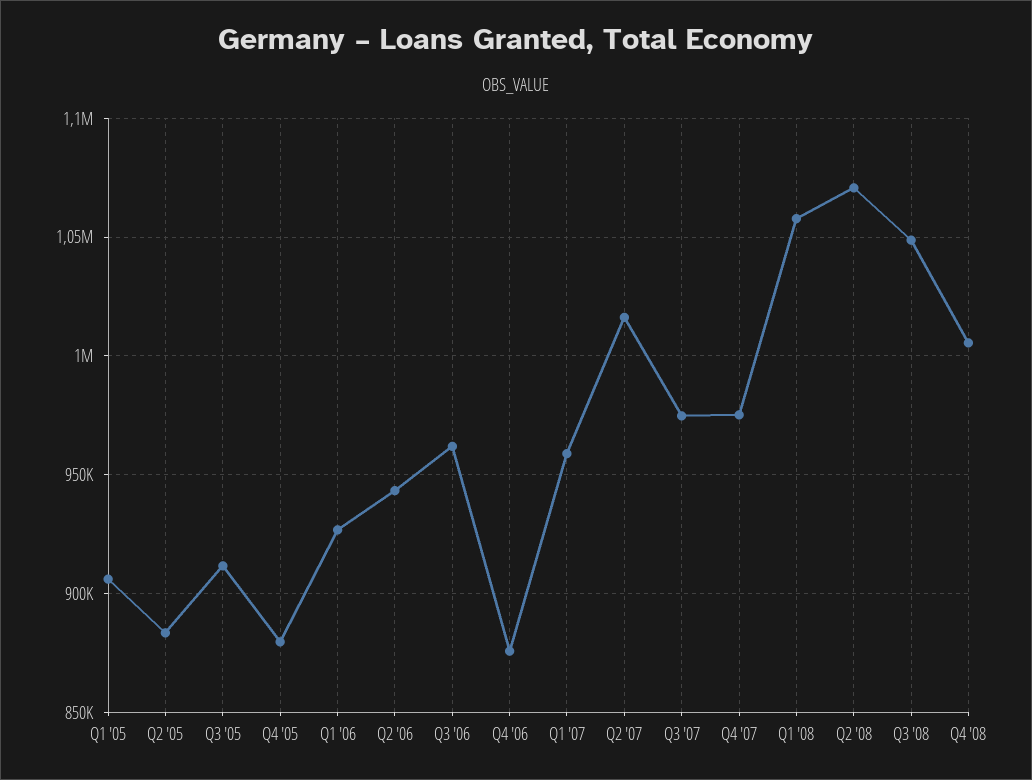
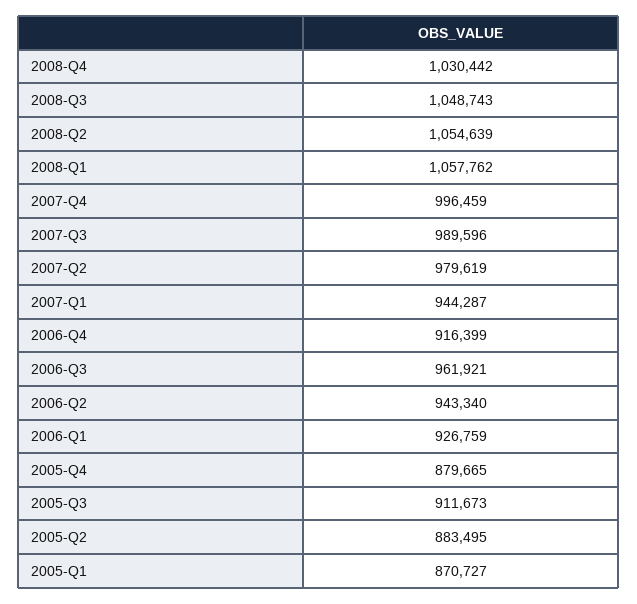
Q1 '05: 905000 -> 870727
Q4 '06: 875000 -> 916399
Q1 '07: 960000 -> 944287
Q2 '07: 1015000 -> 979619
Q3 '07: 975000 -> 989596
Q4 '07: 975000 -> 996459
Q2 '08: 1070000 -> 1054639
Q4 '08: 1005000 -> 1030442

